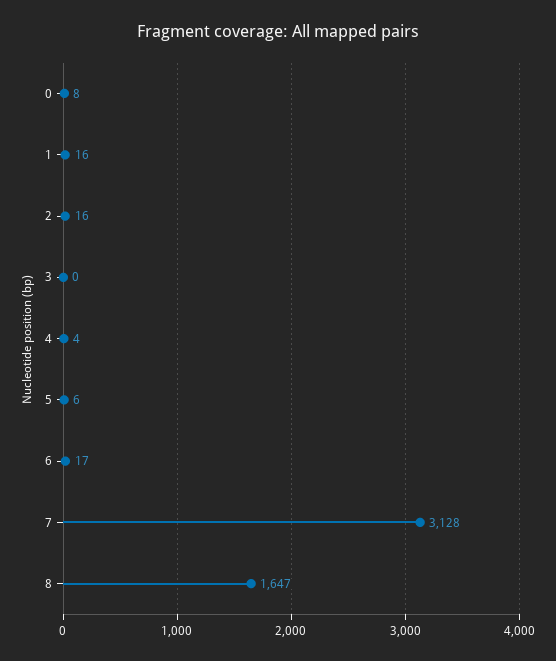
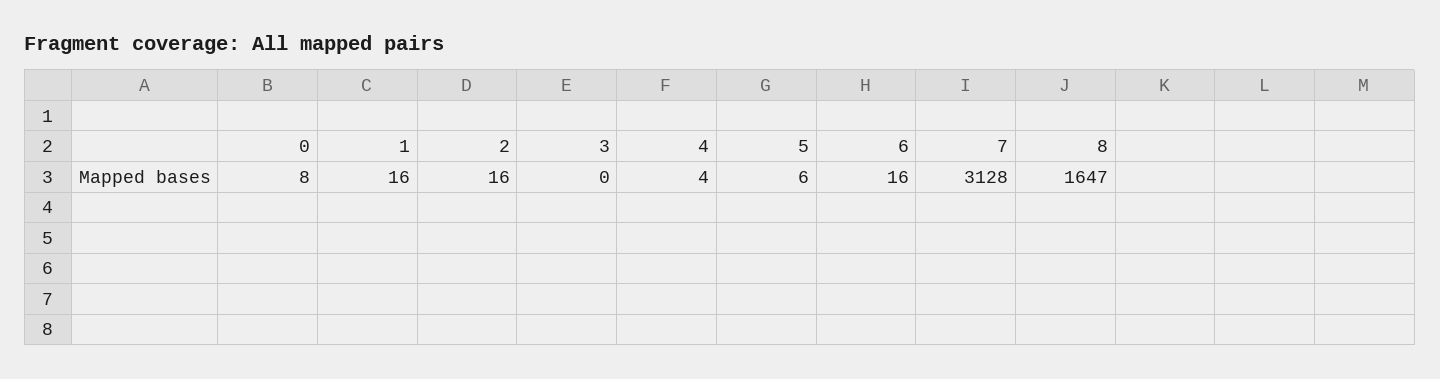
6: 17 -> 16

